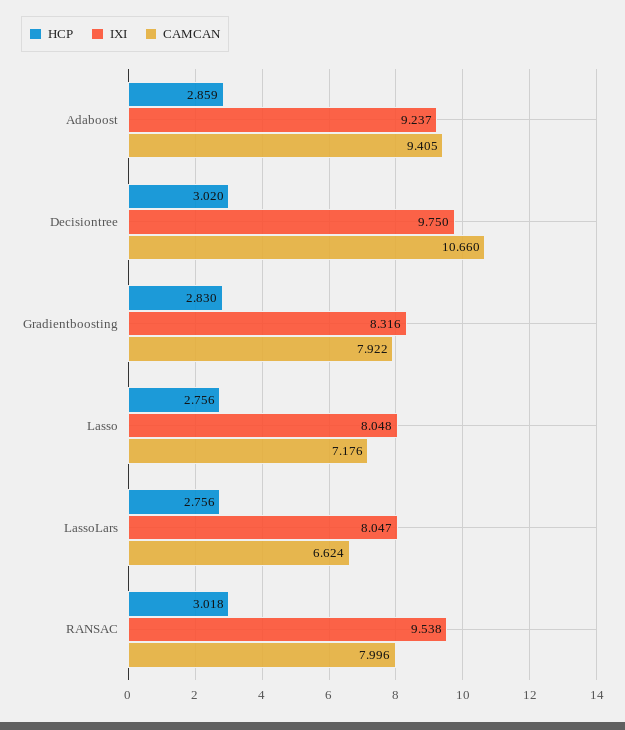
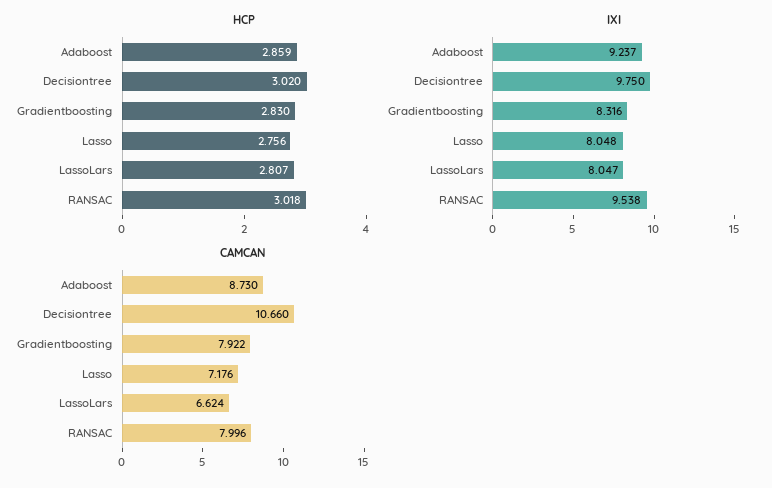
CAMCAN, Adaboost: 9.405 -> 8.73
HCP, LassoLars: 2.756 -> 2.807

